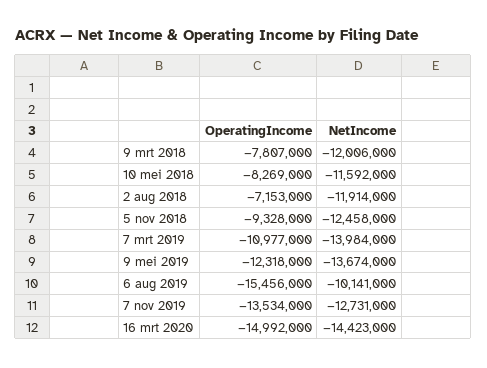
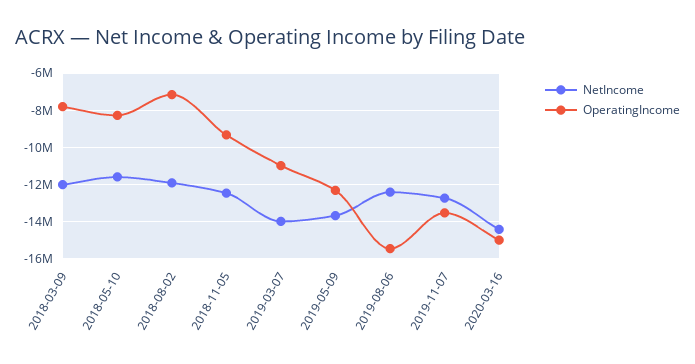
NetIncome, 6 aug 2019: -10141000 -> -12500000

